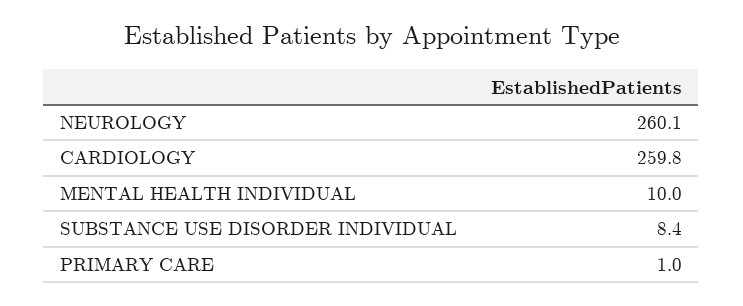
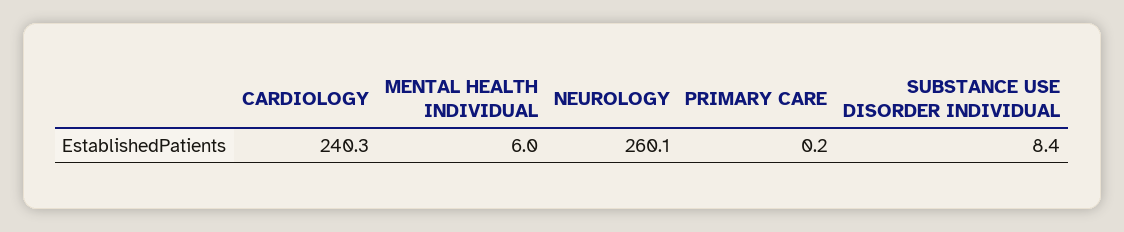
CARDIOLOGY: 259.8 -> 240.3
MENTAL HEALTH INDIVIDUAL: 10 -> 6
PRIMARY CARE: 1 -> 0.2

